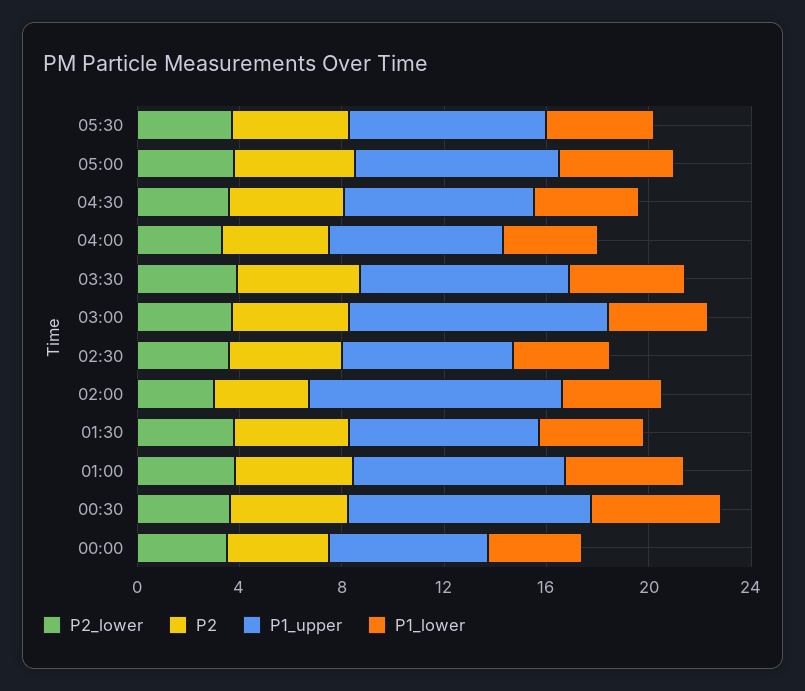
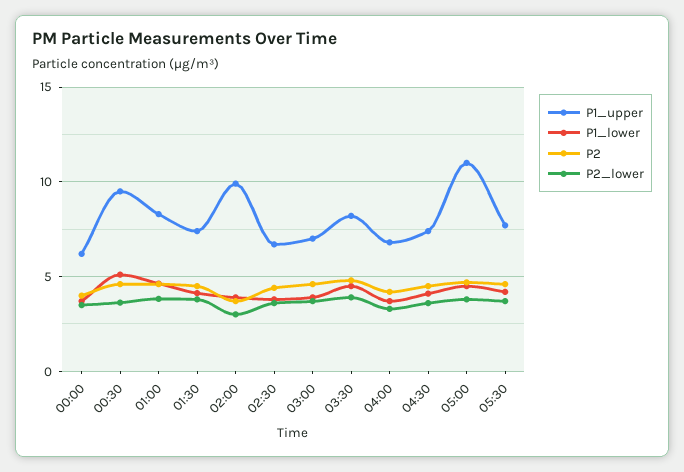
P1_upper, 05:00: 8 -> 11
P1_upper, 03:00: 10 -> 7

